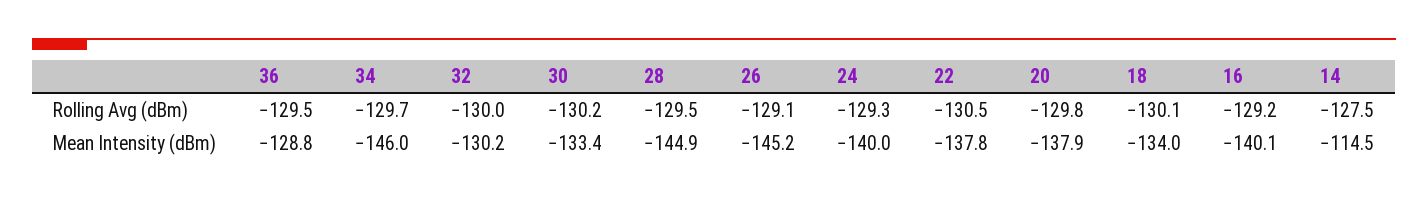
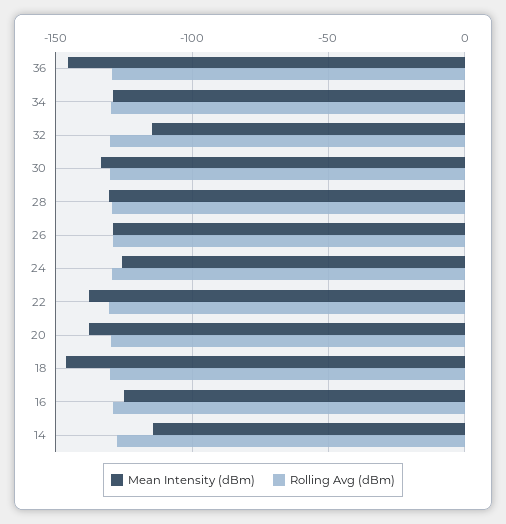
Mean Intensity (dBm), 36: -128.8 -> -145
Mean Intensity (dBm), 34: -146 -> -130
Mean Intensity (dBm), 32: -130.2 -> -115
Mean Intensity (dBm), 28: -144.9 -> -130
Mean Intensity (dBm), 26: -145.2 -> -130
Mean Intensity (dBm), 24: -140 -> -125
Mean Intensity (dBm), 18: -134 -> -145
Mean Intensity (dBm), 16: -140.1 -> -125

